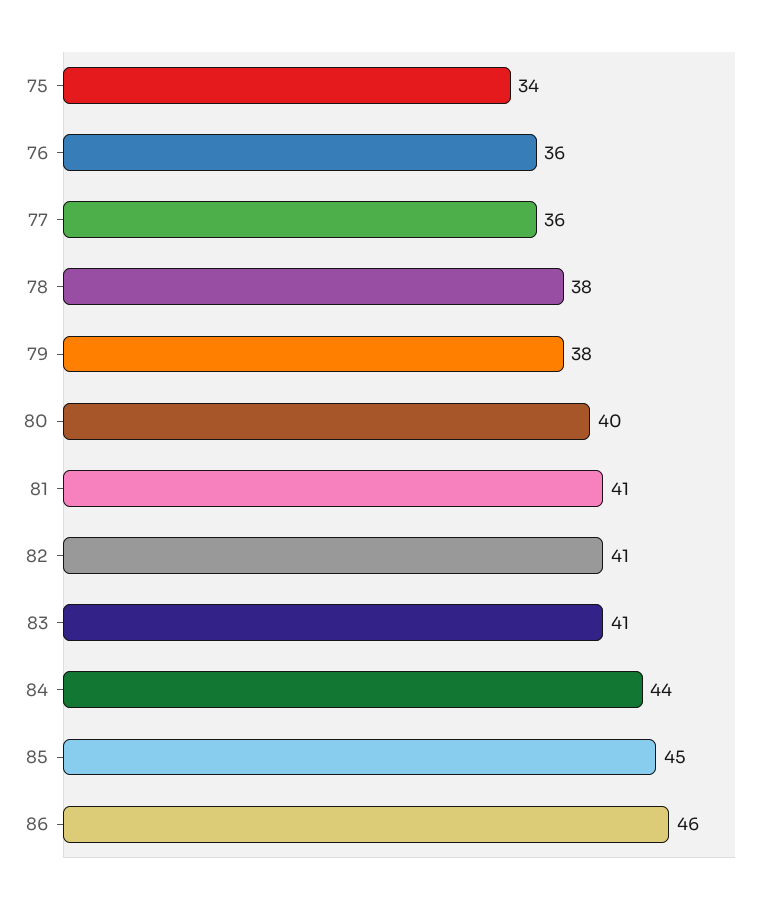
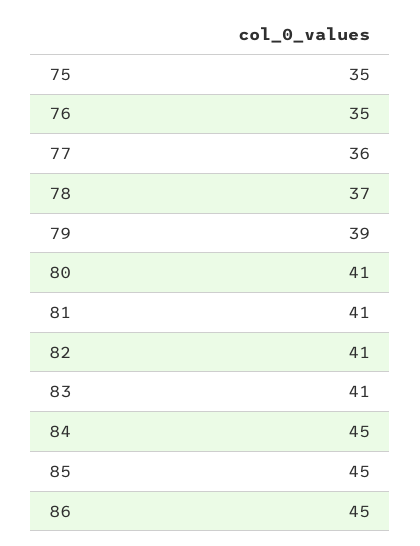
75: 34 -> 35
76: 36 -> 35
78: 38 -> 37
79: 38 -> 39
80: 40 -> 41
84: 44 -> 45
86: 46 -> 45

